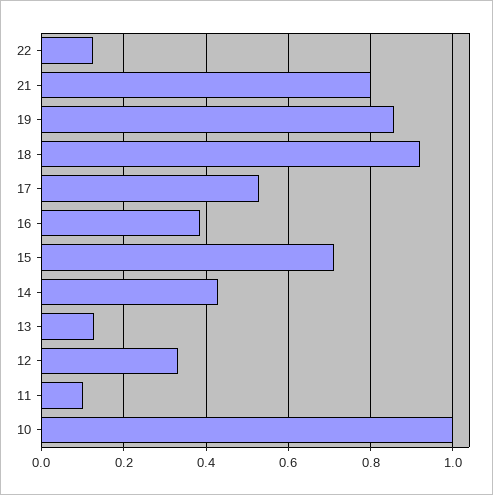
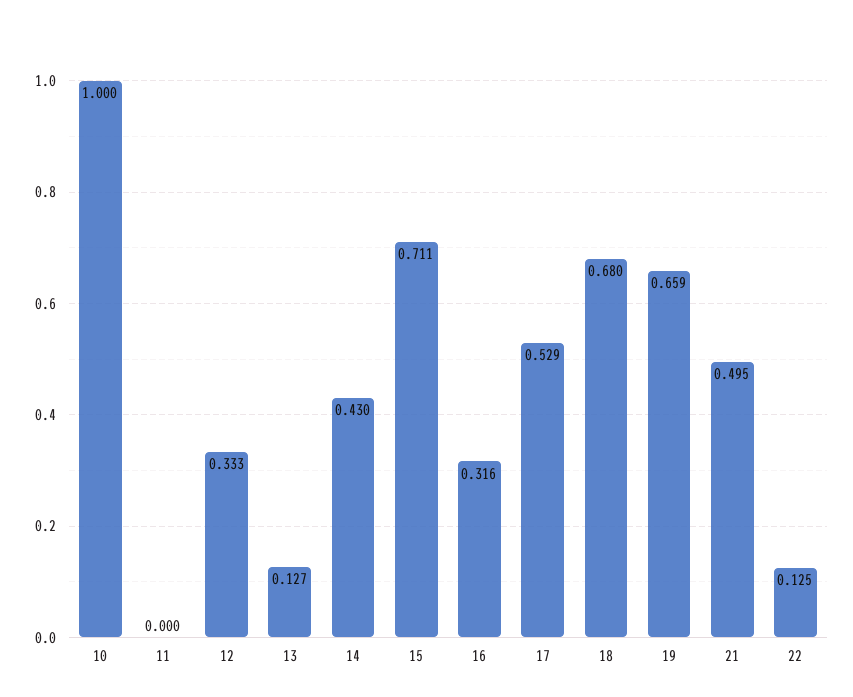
21: 0.8 -> 0.495
19: 0.86 -> 0.659
18: 0.92 -> 0.68
16: 0.38 -> 0.316
11: 0.1 -> 0

